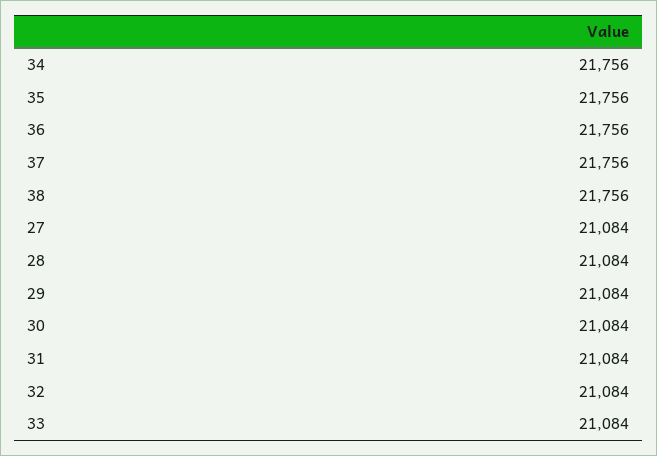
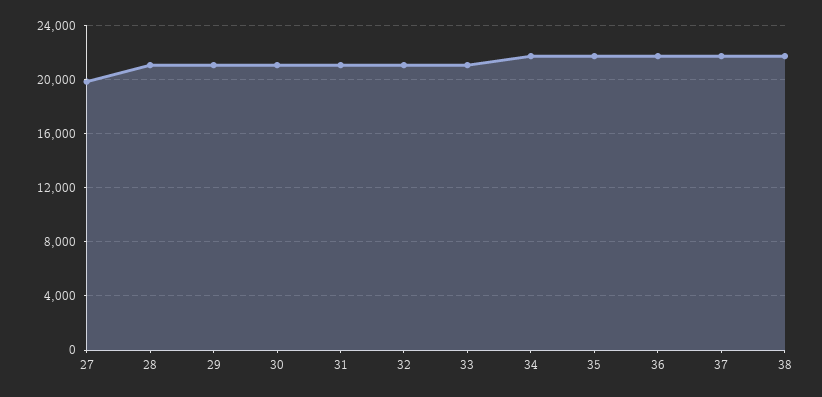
27: 21084 -> 20000

